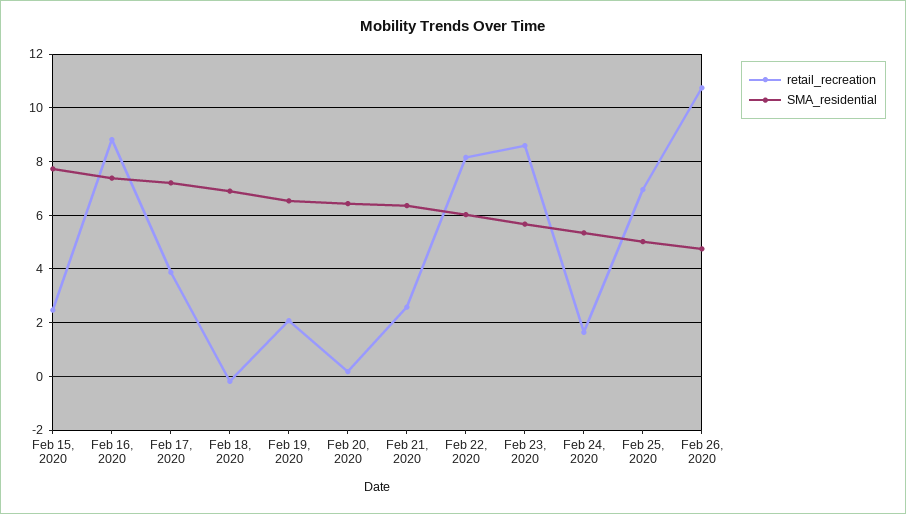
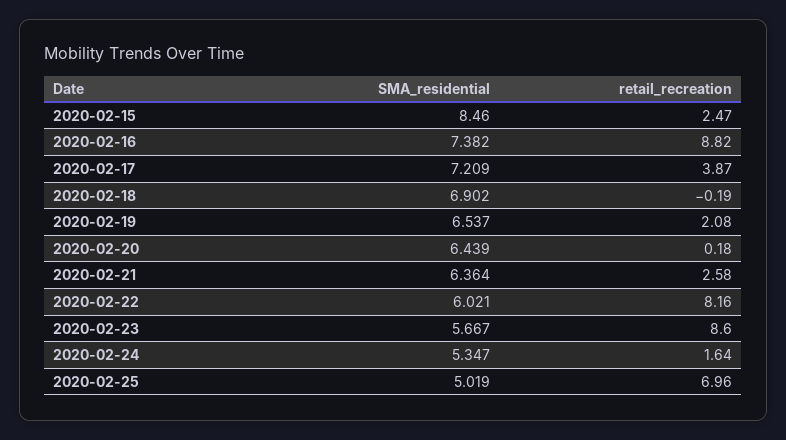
SMA_residential, Feb 15, 2020: 7.75 -> 8.46
retail_recreation, Feb 26, 2020: 10.75 -> none
SMA_residential, Feb 26, 2020: 4.75 -> none

